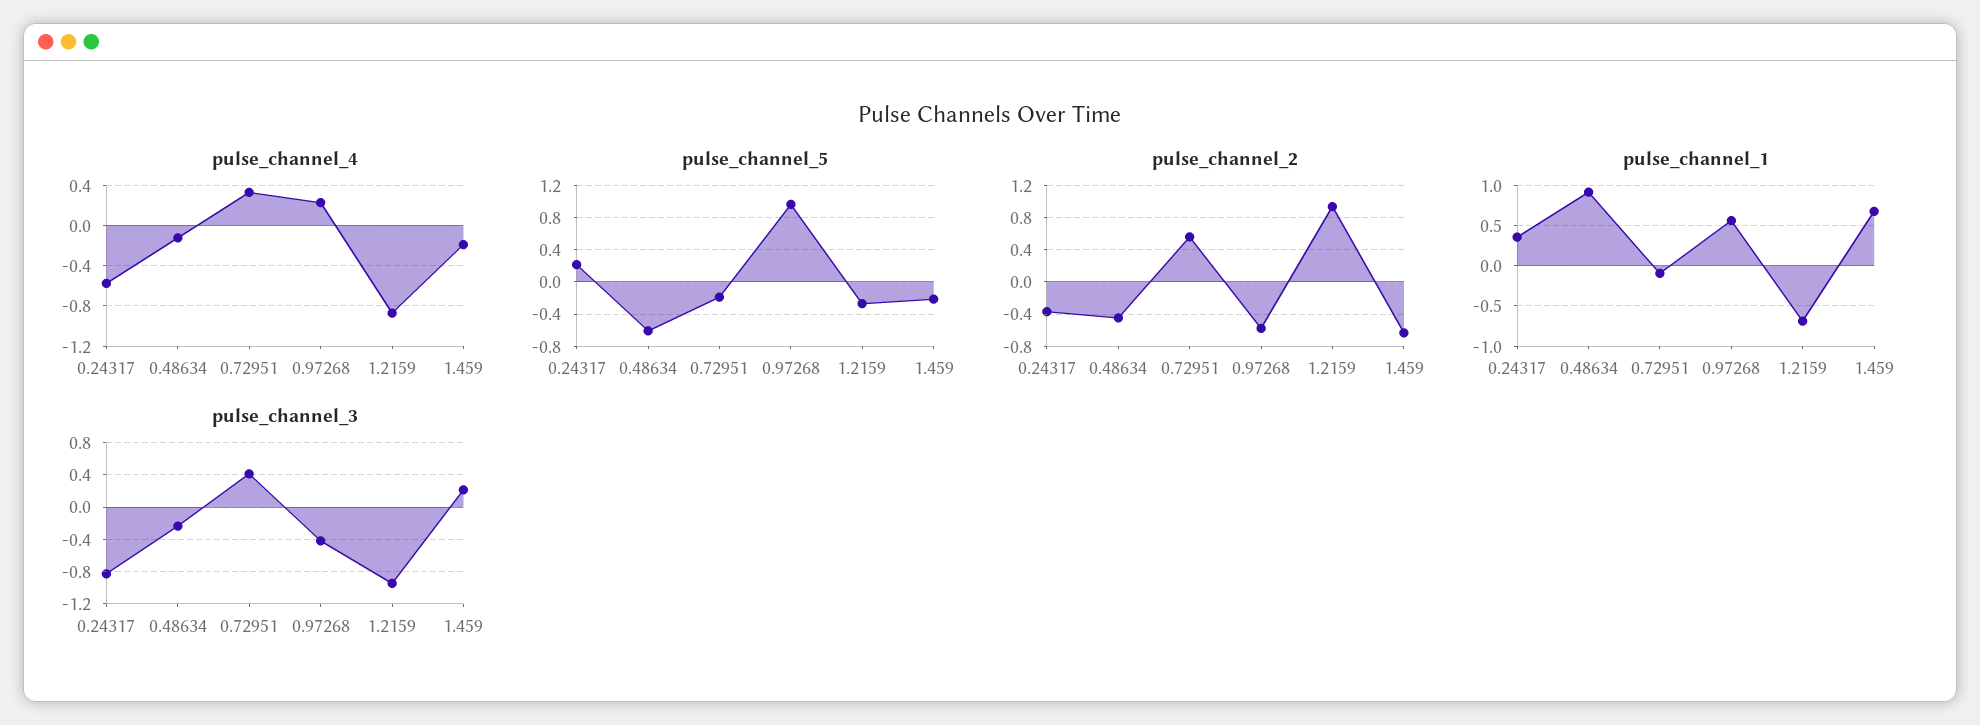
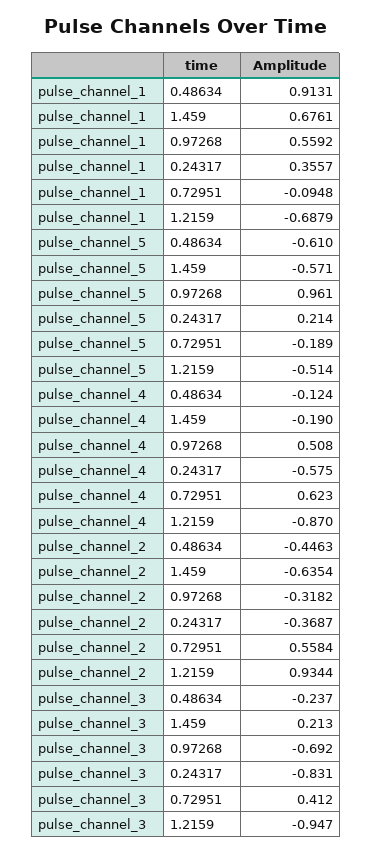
pulse_channel_4, 0.72951: 0.3 -> 0.623
pulse_channel_4, 0.97268: 0.2 -> 0.508
pulse_channel_5, 1.2159: -0.3 -> -0.514
pulse_channel_5, 1.459: -0.2 -> -0.571
pulse_channel_2, 0.97268: -0.6 -> -0.3182
pulse_channel_3, 0.97268: -0.4 -> -0.692

